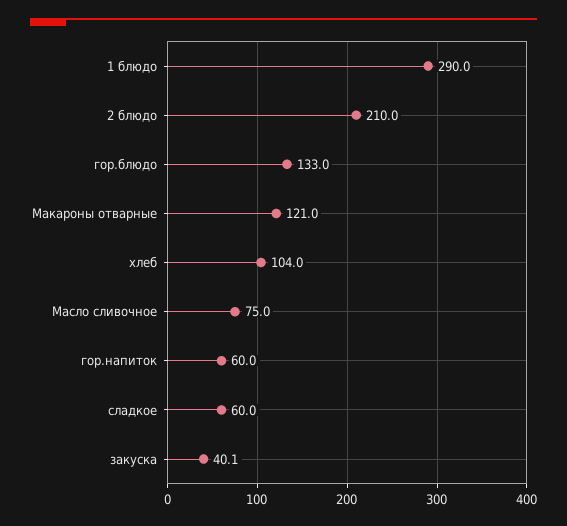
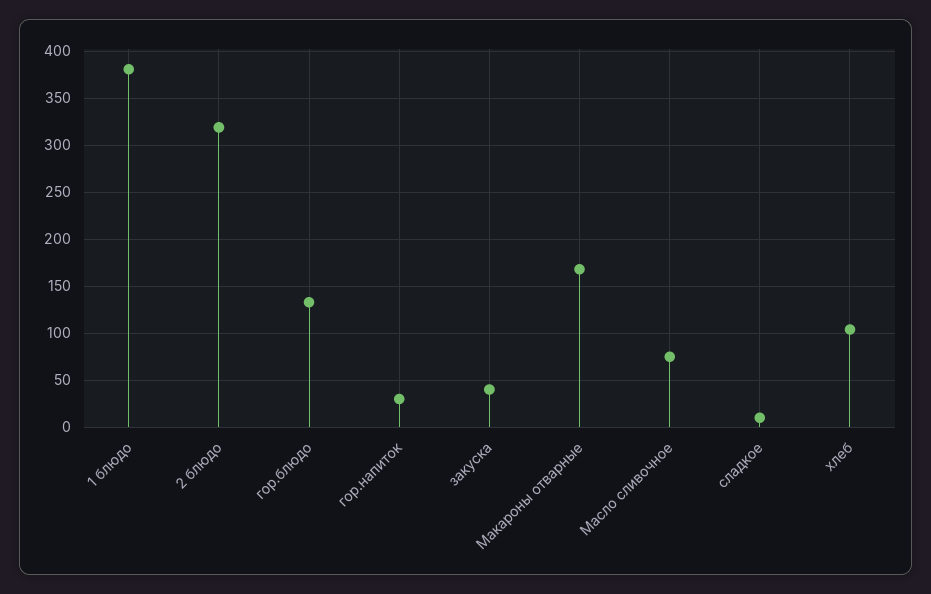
1 блюдо: 290 -> 380
2 блюдо: 210 -> 320
Макароны отварные: 121 -> 170
гор.напиток: 60 -> 30
сладкое: 60 -> 10

